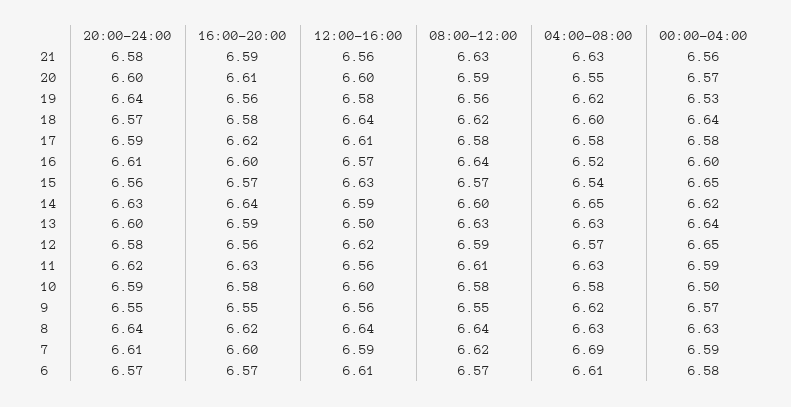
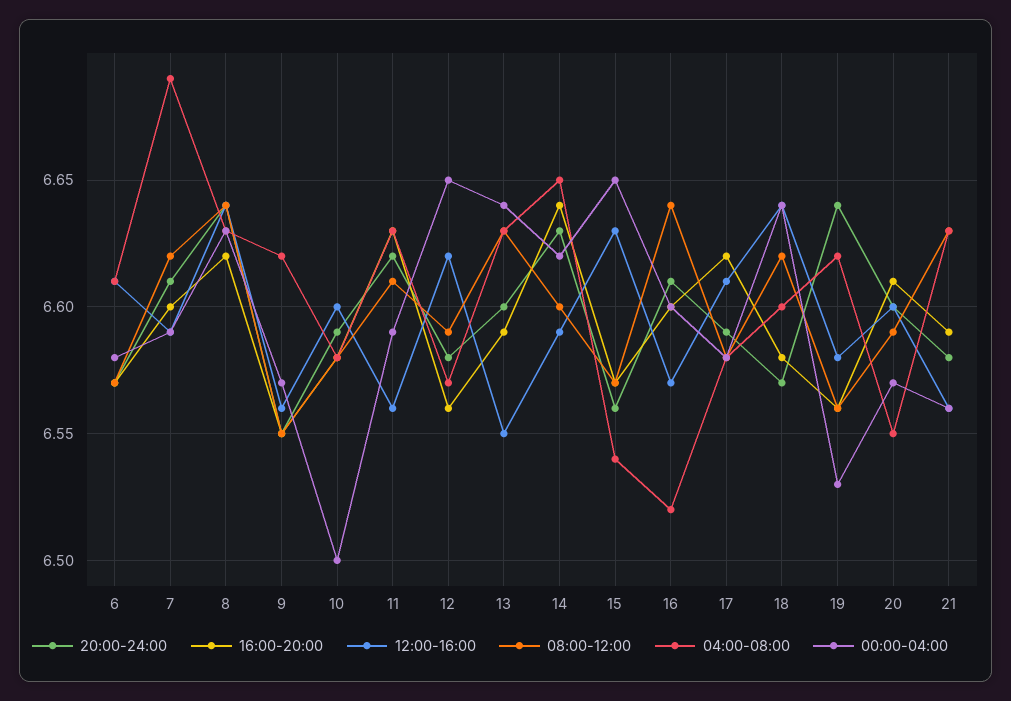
12:00-16:00, 13: 6.5 -> 6.55

